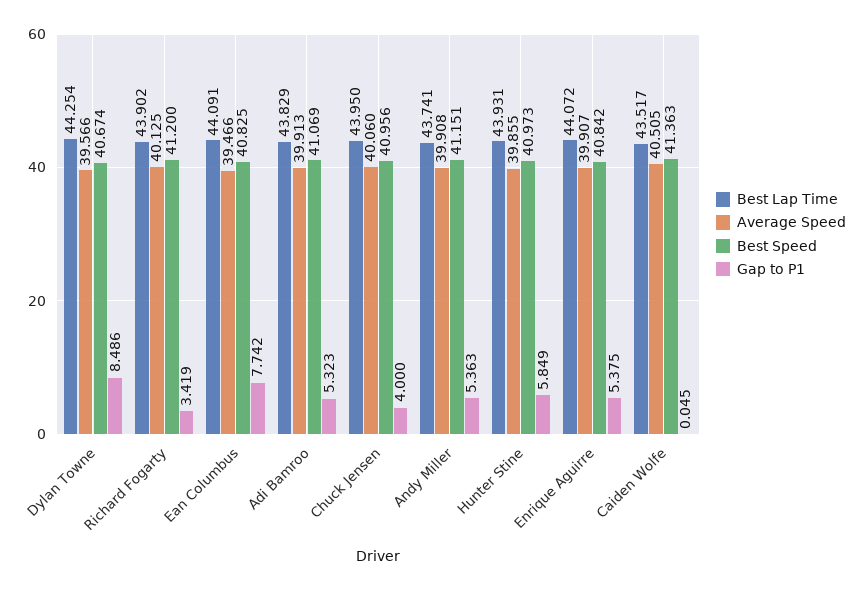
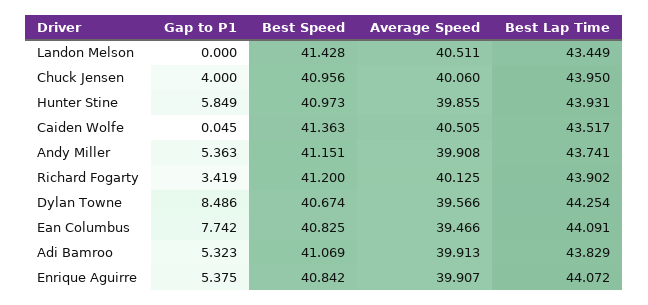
Gap to P1, Landon Melson: none -> 0
Best Speed, Landon Melson: none -> 41.428
Average Speed, Landon Melson: none -> 40.511
Best Lap Time, Landon Melson: none -> 43.449

